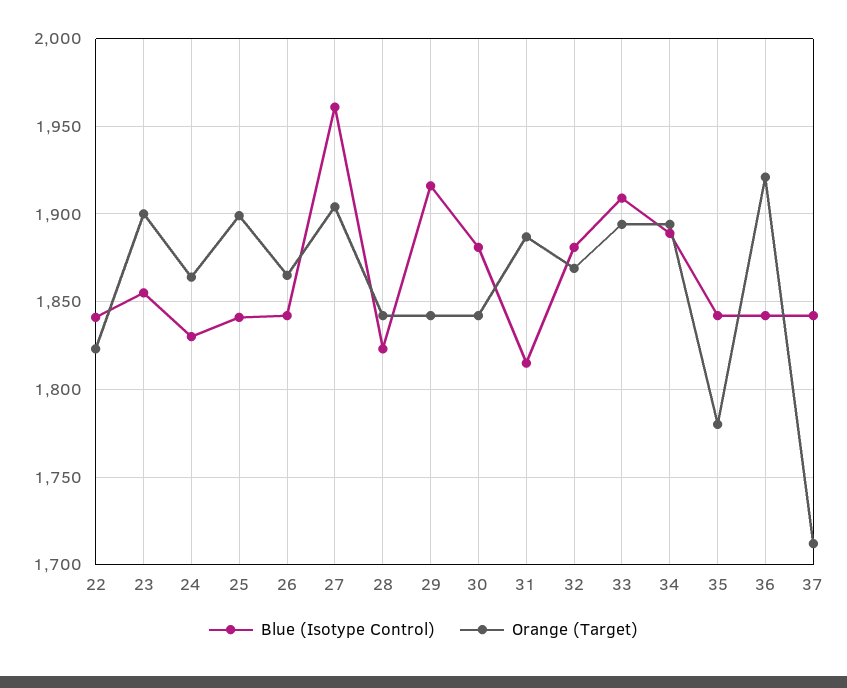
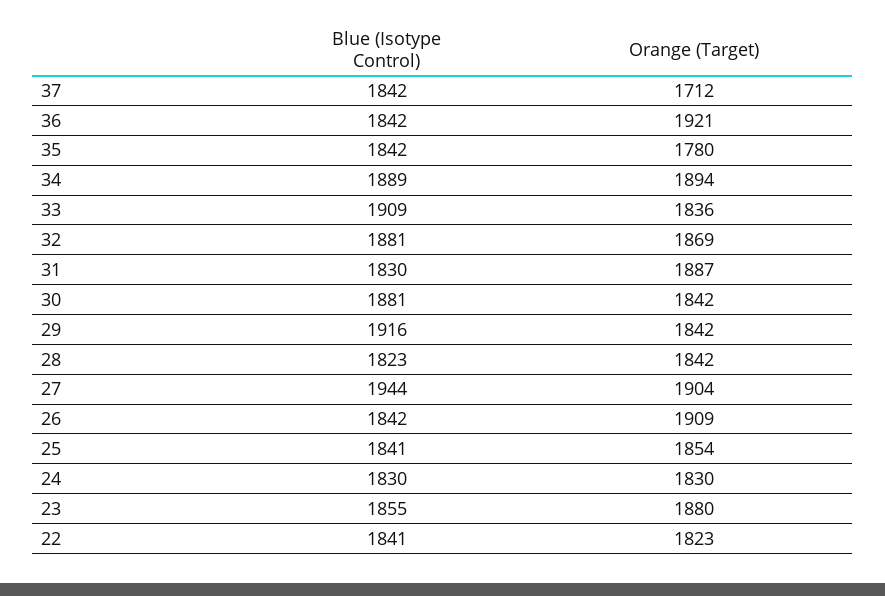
Orange (Target), 23: 1900 -> 1880
Orange (Target), 24: 1865 -> 1830
Orange (Target), 25: 1900 -> 1854
Orange (Target), 26: 1865 -> 1909
Blue (Isotype Control), 27: 1960 -> 1944
Blue (Isotype Control), 31: 1815 -> 1830
Orange (Target), 33: 1895 -> 1836

